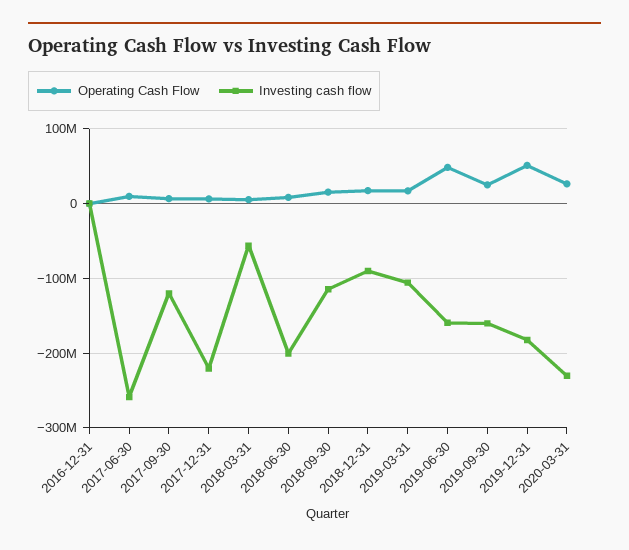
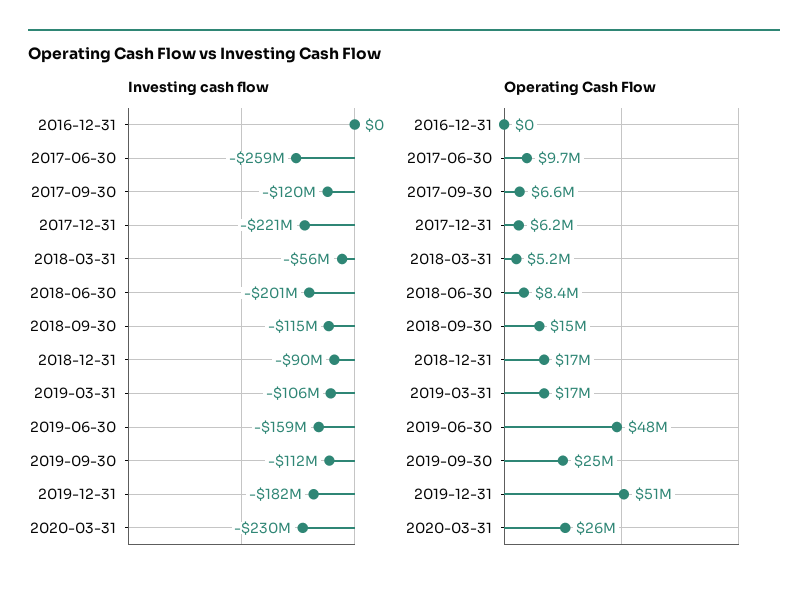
Investing cash flow, 2019-09-30: -160000000 -> -112000000

